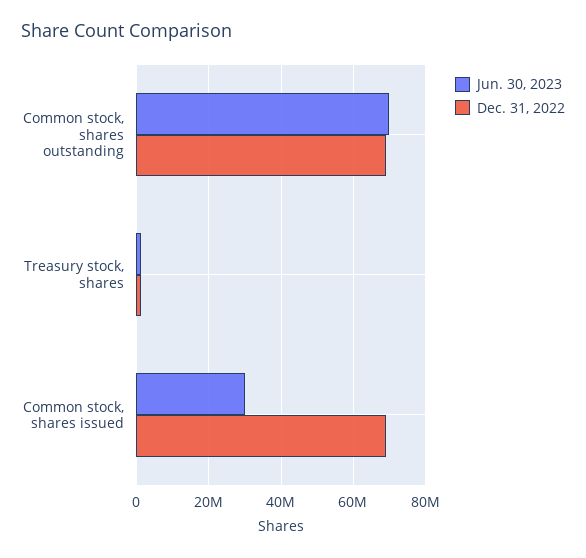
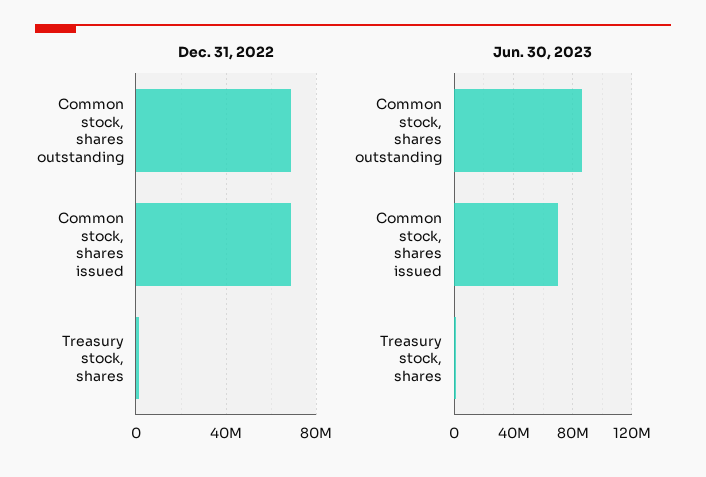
Jun. 30, 2023, Common stock, shares outstanding: 70000000 -> 85000000
Jun. 30, 2023, Common stock, shares issued: 30000000 -> 70000000

